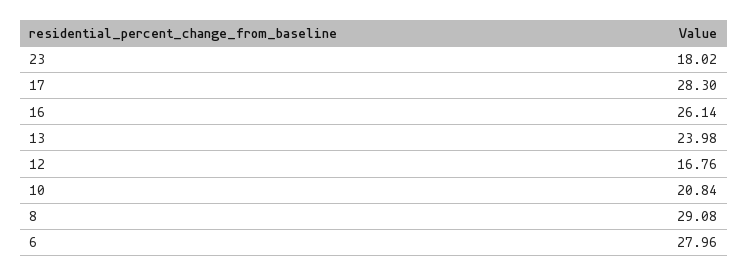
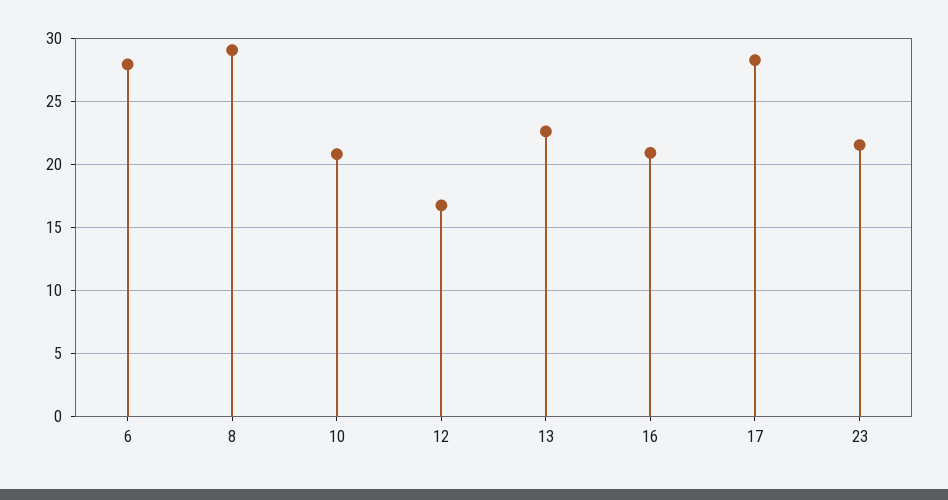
23: 18.02 -> 21.5
16: 26.14 -> 21
13: 23.98 -> 22.5

